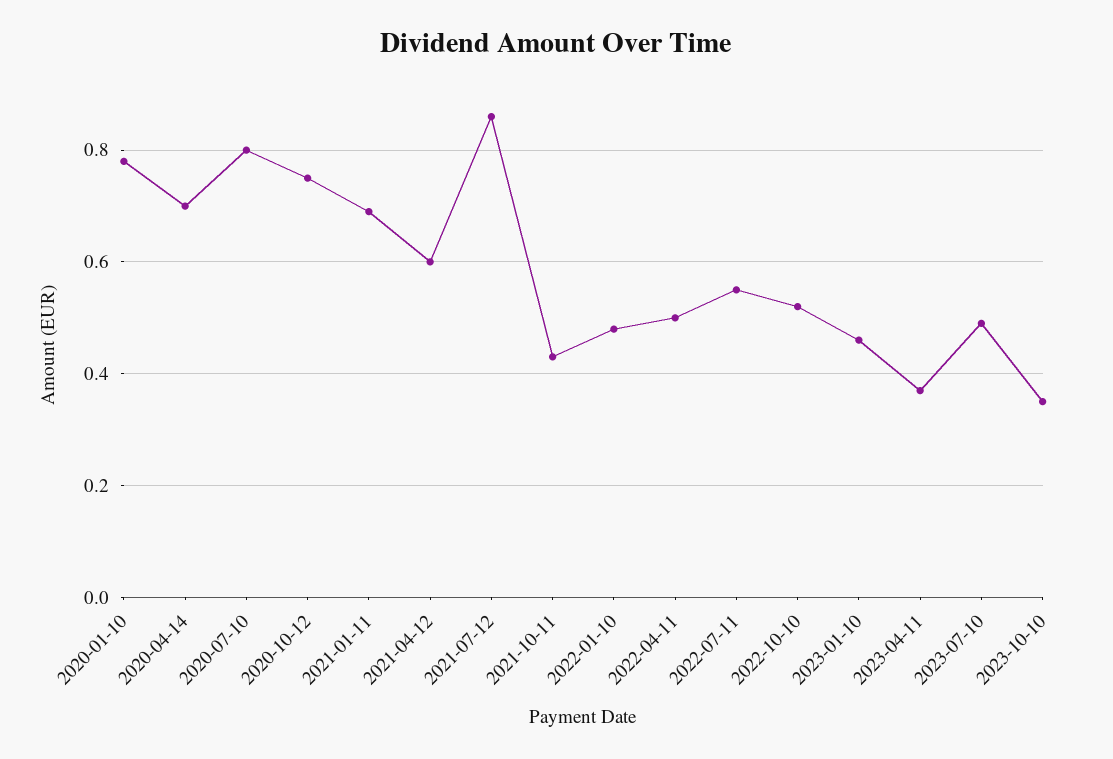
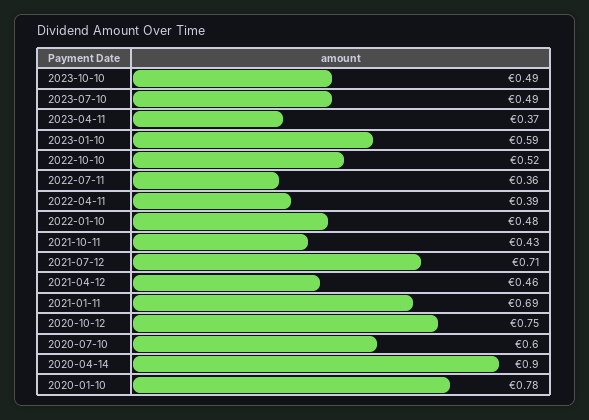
2020-04-14: 0.7 -> 0.9
2020-07-10: 0.8 -> 0.6
2021-04-12: 0.6 -> 0.46
2021-07-12: 0.85 -> 0.71
2022-04-11: 0.5 -> 0.39
2022-07-11: 0.55 -> 0.36
2023-01-10: 0.45 -> 0.59
2023-10-10: 0.35 -> 0.49

